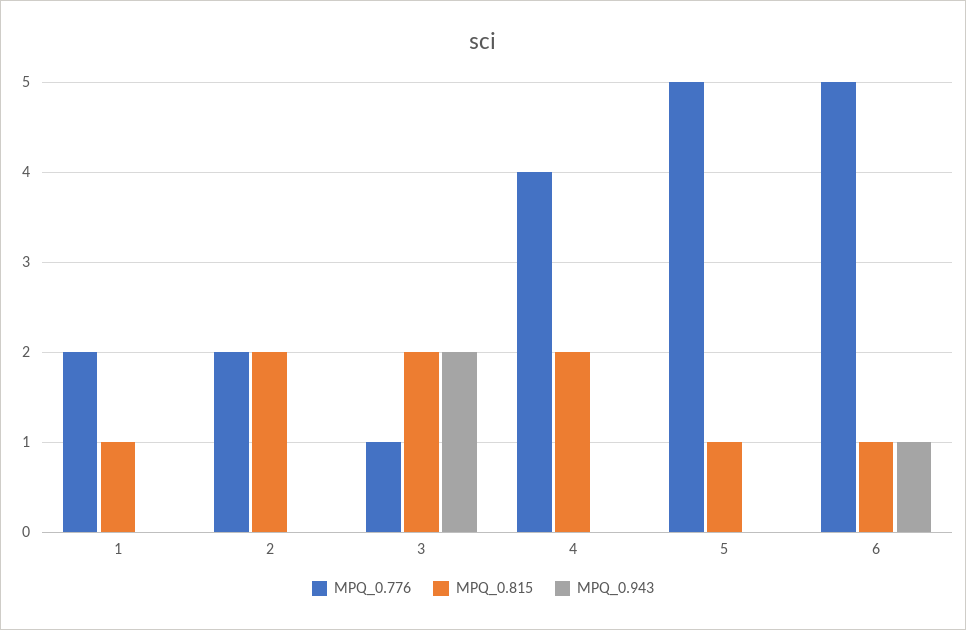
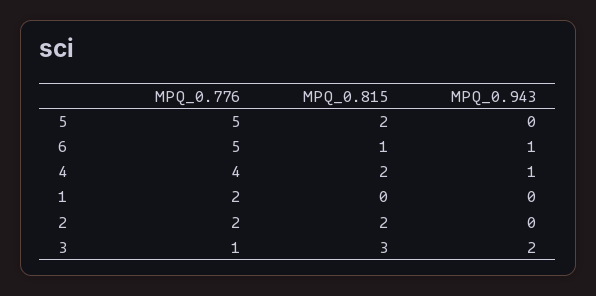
MPQ_0.815, 1: 1 -> 0
MPQ_0.815, 3: 2 -> 3
MPQ_0.943, 4: 0 -> 1
MPQ_0.815, 5: 1 -> 2

